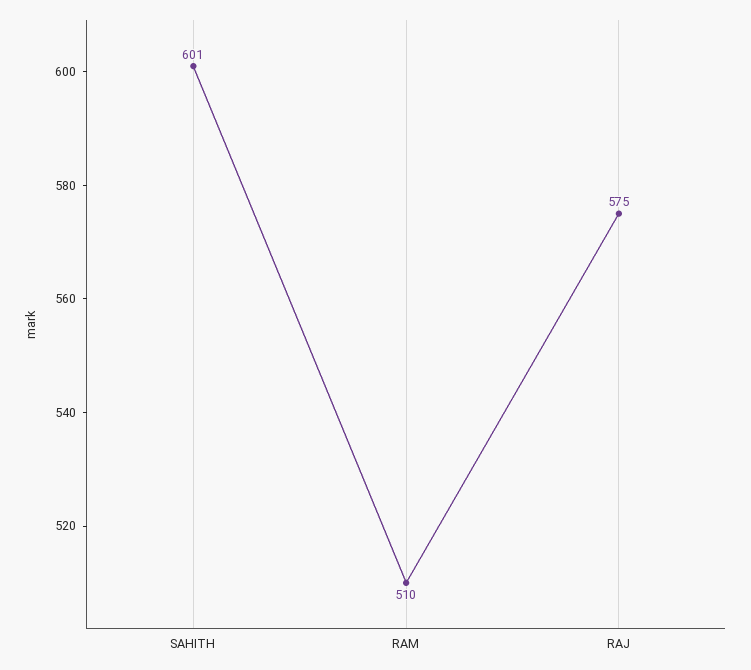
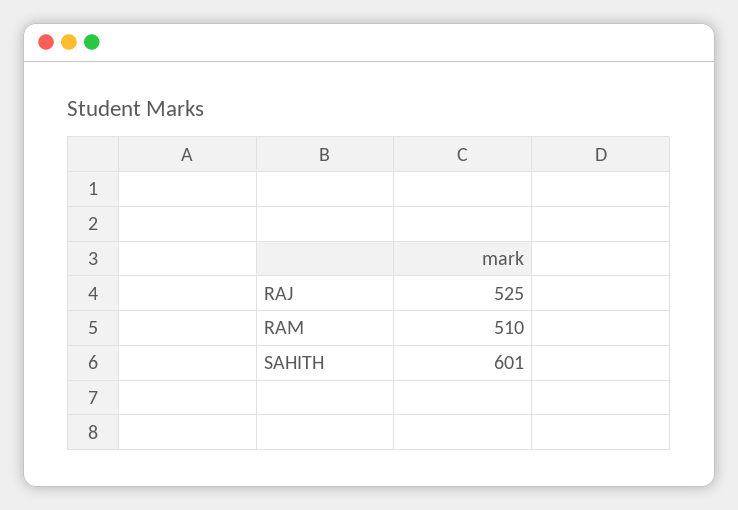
RAJ: 575 -> 525

